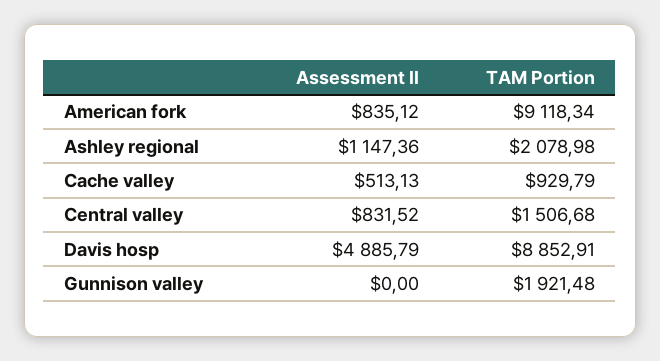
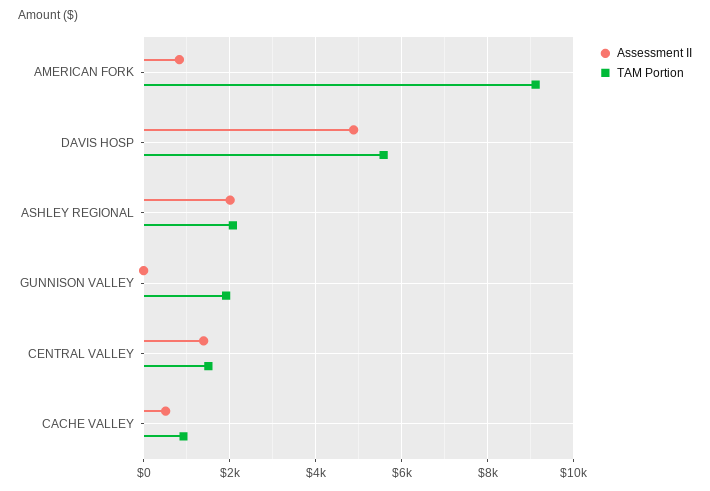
Assessment II, Ashley regional: 1147.36 -> 2000
Assessment II, Central valley: 831.52 -> 1400
TAM Portion, Davis hosp: 8852.91 -> 5600

